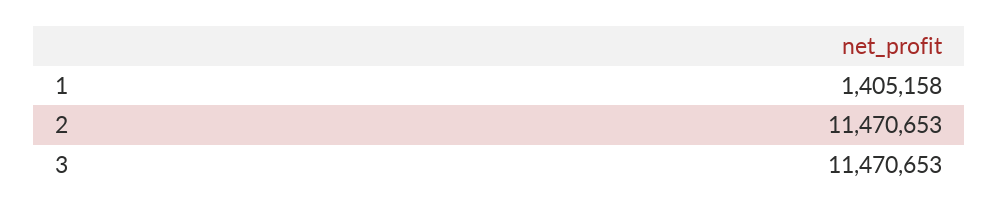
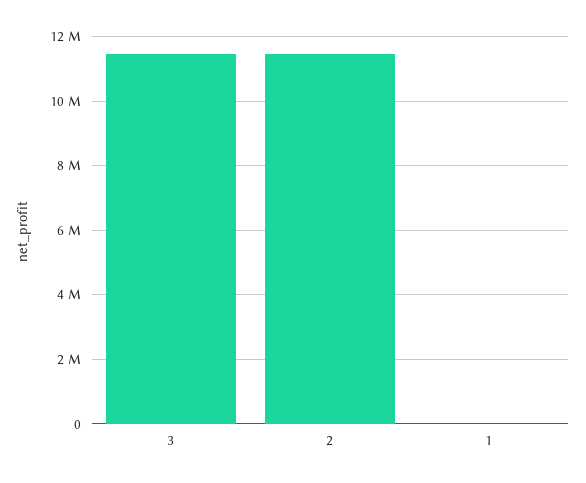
1: 1405158 -> 0

